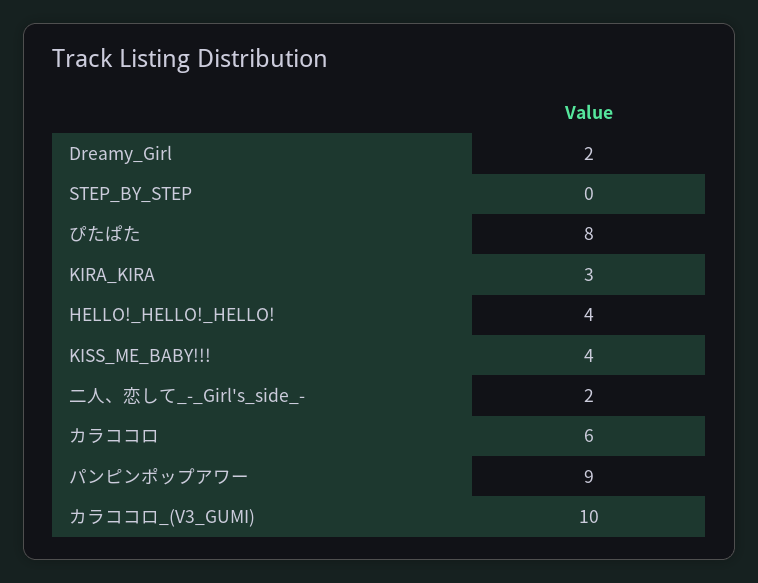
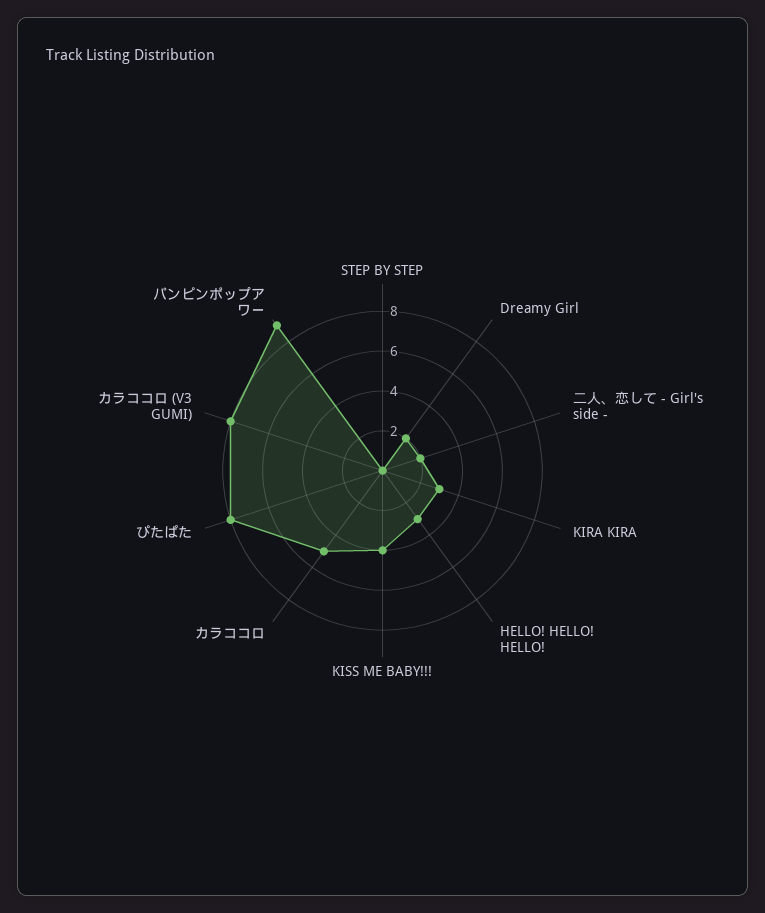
HELLO!_HELLO!_HELLO!: 4 -> 3
カラココロ: 6 -> 5
カラココロ_(V3_GUMI): 10 -> 8

